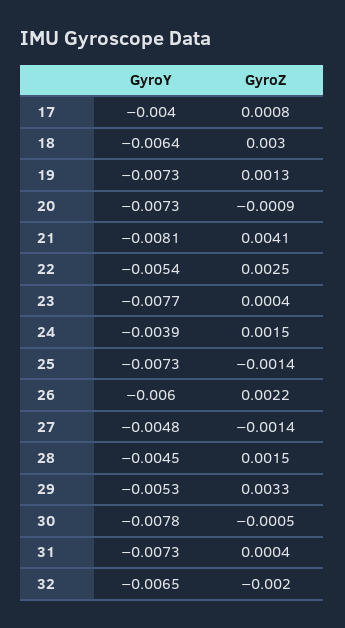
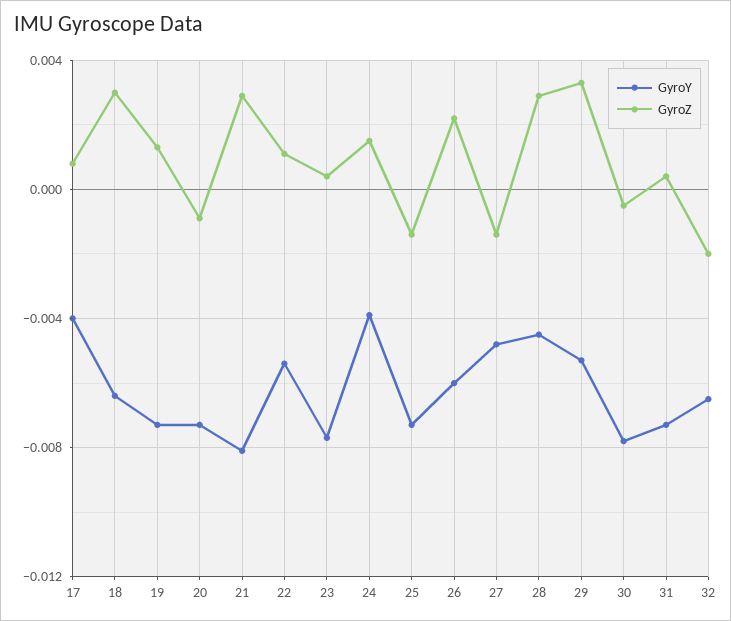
GyroZ, 21: 0.0041 -> 0.003
GyroZ, 22: 0.0025 -> 0.001
GyroZ, 28: 0.0015 -> 0.003

